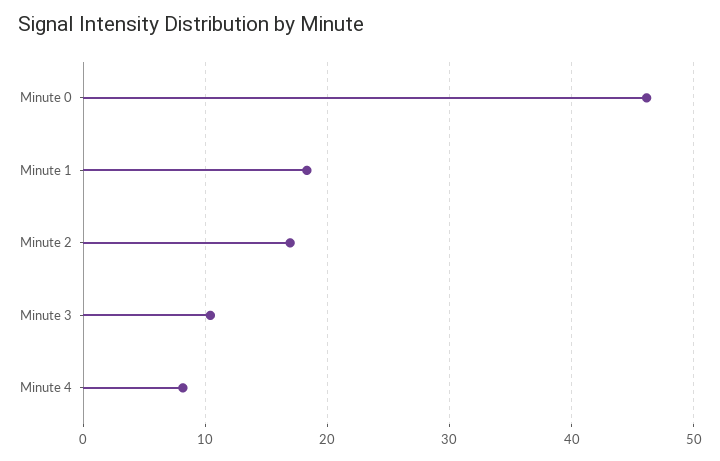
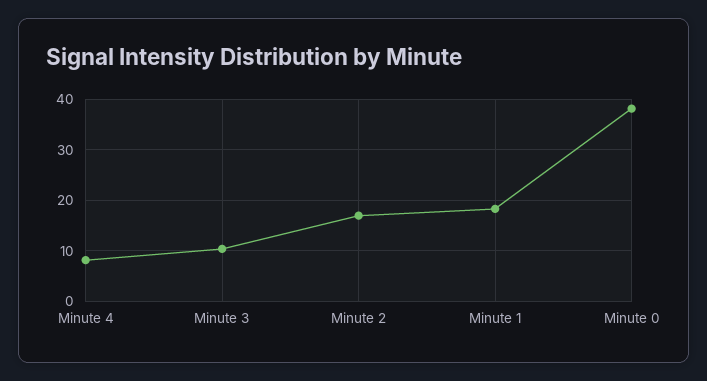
Minute 0: 46 -> 38

